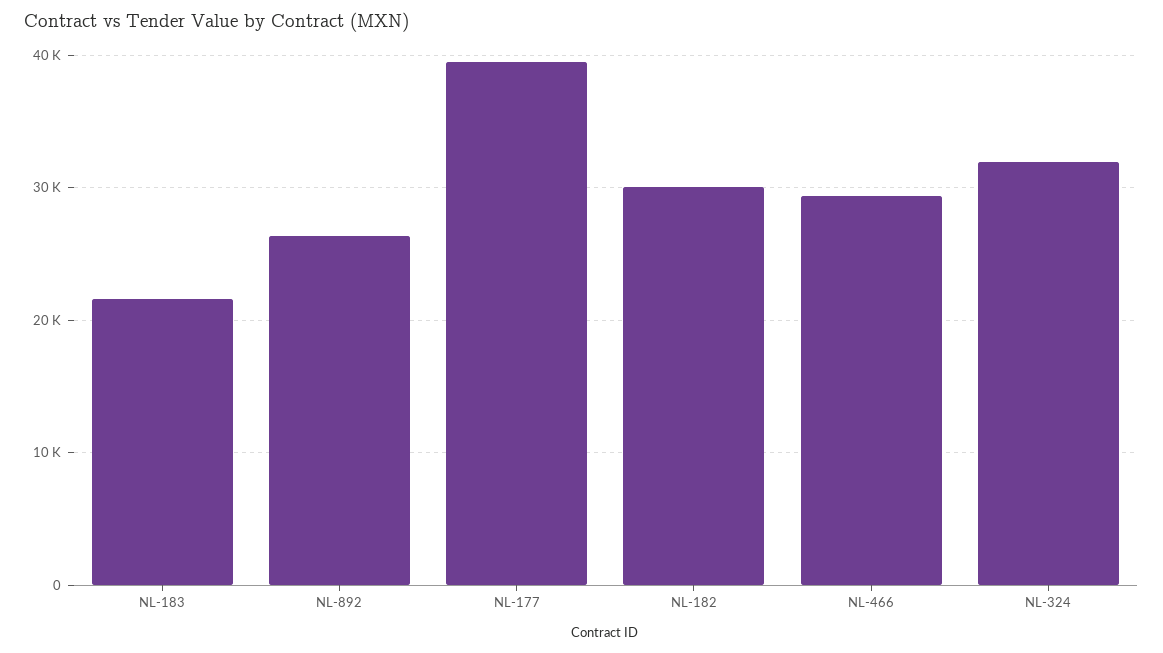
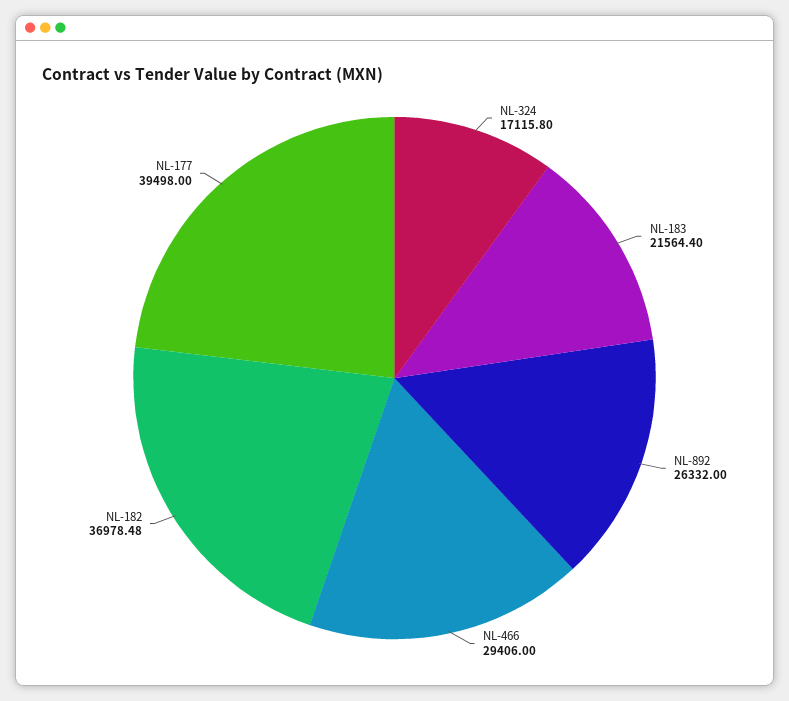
NL-182: 30000 -> 36978.48
NL-324: 32000 -> 17115.8

